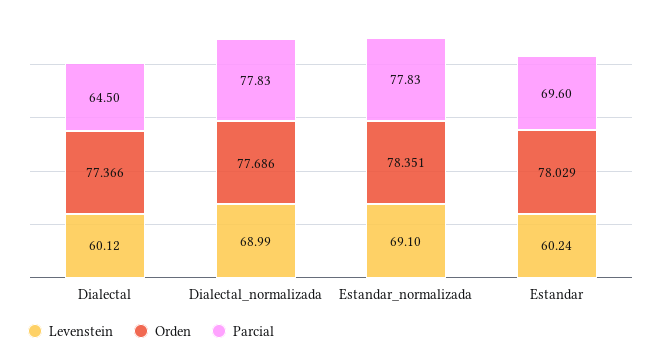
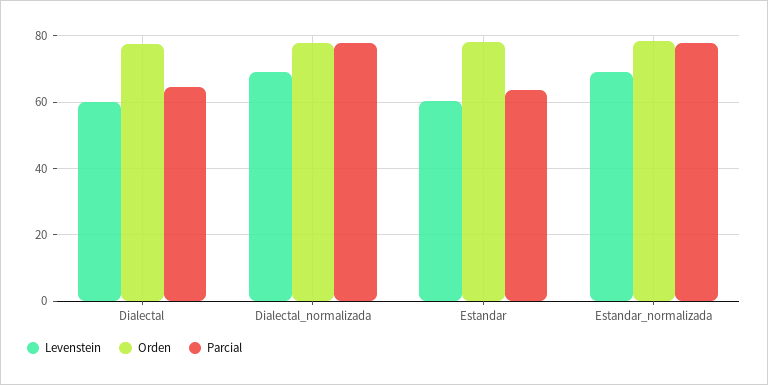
Parcial, Estandar: 69.6 -> 64

